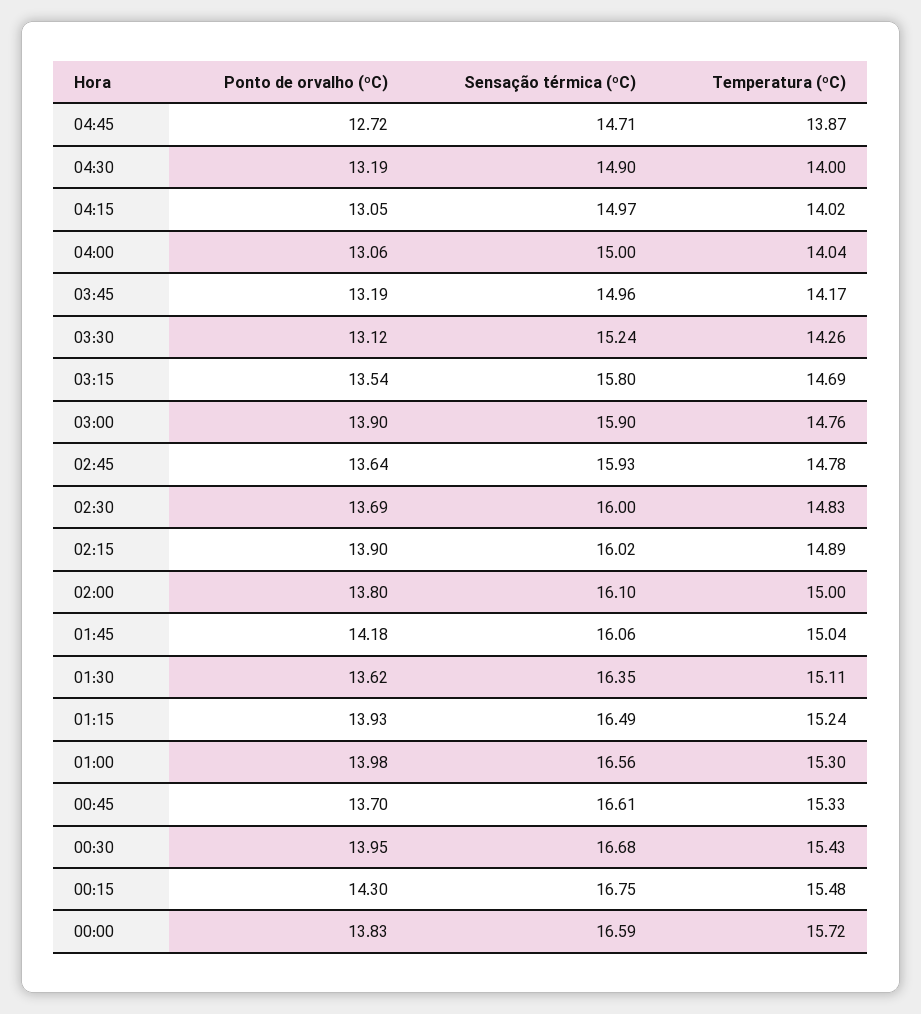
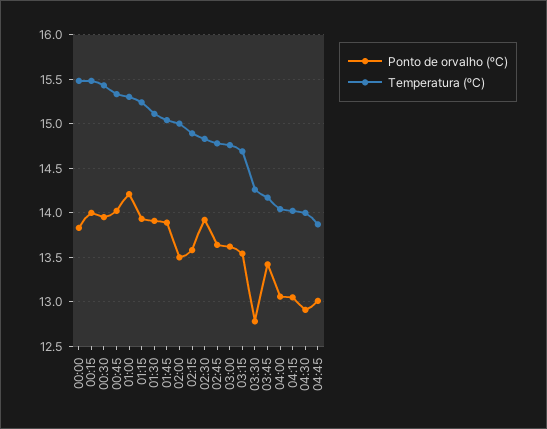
Ponto de orvalho (ºC), 04:45: 12.72 -> 13
Sensação térmica (ºC), 04:45: 14.71 -> none
Ponto de orvalho (ºC), 04:30: 13.19 -> 12.9
Sensação térmica (ºC), 04:30: 14.9 -> none
Sensação térmica (ºC), 04:15: 14.97 -> none
Sensação térmica (ºC), 04:00: 15 -> none
Ponto de orvalho (ºC), 03:45: 13.19 -> 13.4
Sensação térmica (ºC), 03:45: 14.96 -> none
Ponto de orvalho (ºC), 03:30: 13.12 -> 12.8
Sensação térmica (ºC), 03:30: 15.24 -> none
Sensação térmica (ºC), 03:15: 15.8 -> none
Ponto de orvalho (ºC), 03:00: 13.9 -> 13.6
Sensação térmica (ºC), 03:00: 15.9 -> none
Sensação térmica (ºC), 02:45: 15.93 -> none
Ponto de orvalho (ºC), 02:30: 13.69 -> 13.9
Sensação térmica (ºC), 02:30: 16 -> none
Ponto de orvalho (ºC), 02:15: 13.9 -> 13.6
Sensação térmica (ºC), 02:15: 16.02 -> none
Ponto de orvalho (ºC), 02:00: 13.8 -> 13.5
Sensação térmica (ºC), 02:00: 16.1 -> none
Ponto de orvalho (ºC), 01:45: 14.18 -> 13.9
Sensação térmica (ºC), 01:45: 16.06 -> none
Ponto de orvalho (ºC), 01:30: 13.62 -> 13.9
Sensação térmica (ºC), 01:30: 16.35 -> none
Sensação térmica (ºC), 01:15: 16.49 -> none
Ponto de orvalho (ºC), 01:00: 13.98 -> 14.2
Sensação térmica (ºC), 01:00: 16.56 -> none
Ponto de orvalho (ºC), 00:45: 13.7 -> 14
Sensação térmica (ºC), 00:45: 16.61 -> none
Sensação térmica (ºC), 00:30: 16.68 -> none
Ponto de orvalho (ºC), 00:15: 14.3 -> 14
Sensação térmica (ºC), 00:15: 16.75 -> none
Sensação térmica (ºC), 00:00: 16.59 -> none
Temperatura (ºC), 00:00: 15.72 -> 15.5

